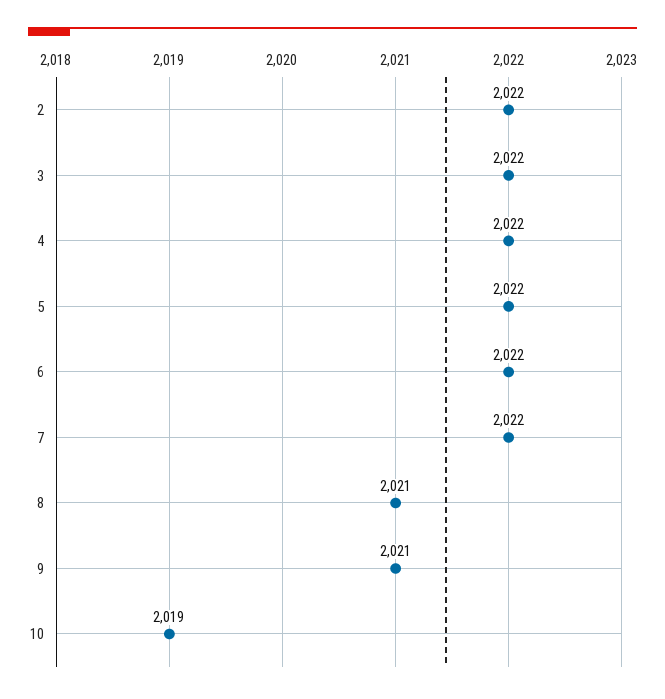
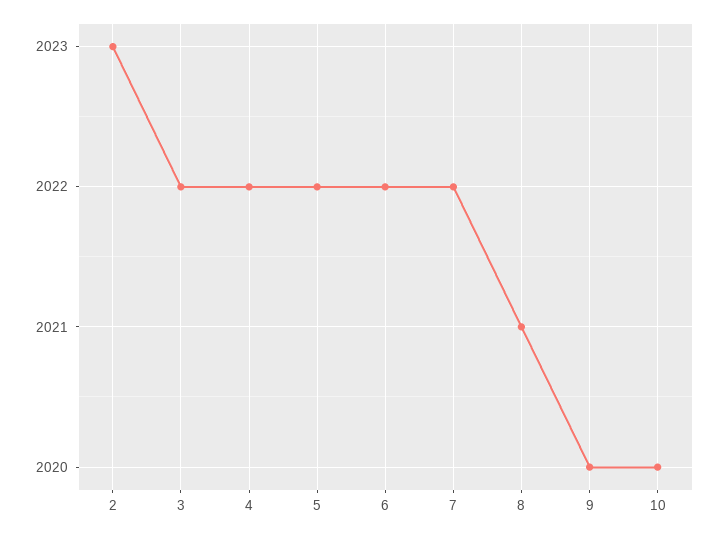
2: 2022 -> 2023
9: 2021 -> 2020
10: 2019 -> 2020

